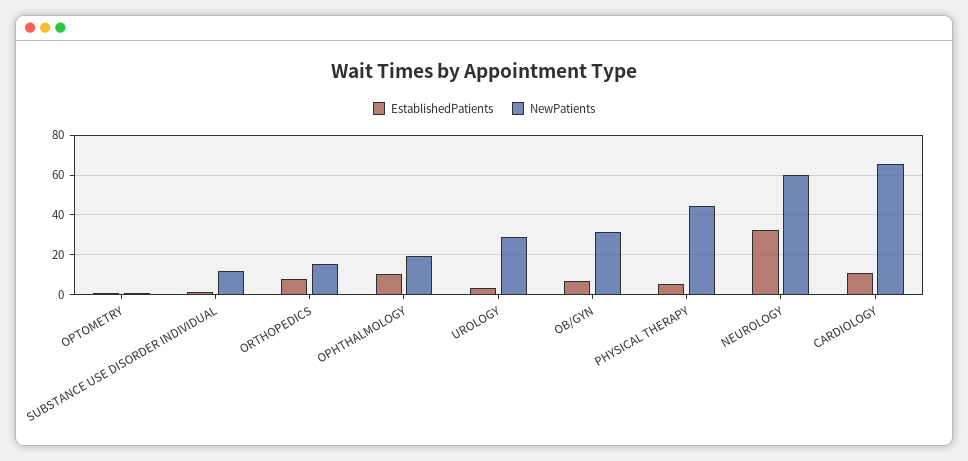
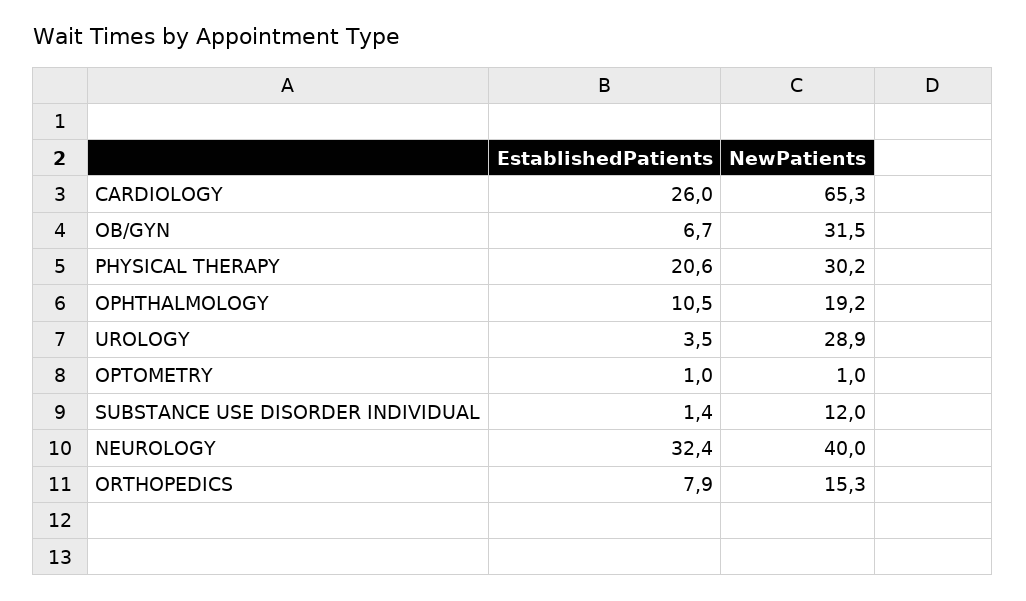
EstablishedPatients, PHYSICAL THERAPY: 5 -> 20.6
NewPatients, PHYSICAL THERAPY: 45 -> 30.2
NewPatients, NEUROLOGY: 60 -> 40
EstablishedPatients, CARDIOLOGY: 10 -> 26

